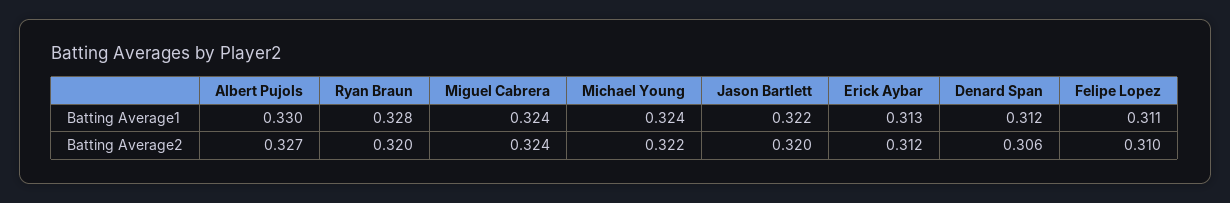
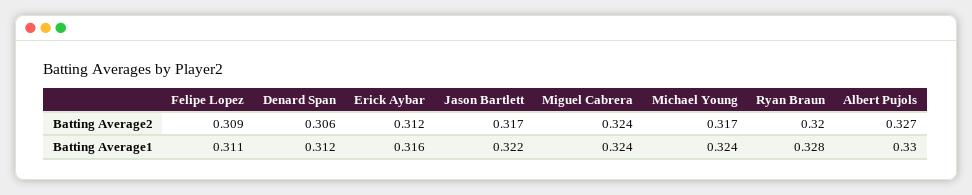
Erick Aybar, Batting Average1: 0.313 -> 0.316
Michael Young, Batting Average2: 0.322 -> 0.317
Jason Bartlett, Batting Average2: 0.32 -> 0.317
Felipe Lopez, Batting Average2: 0.31 -> 0.309

